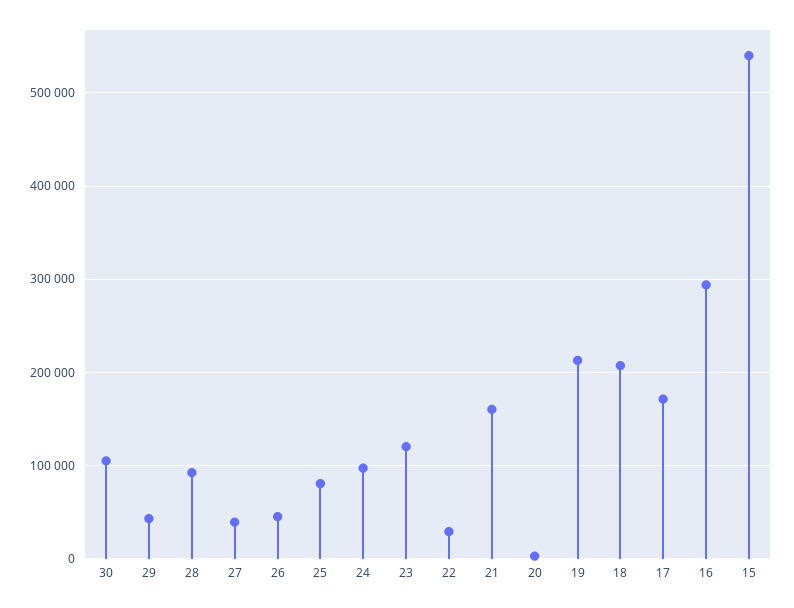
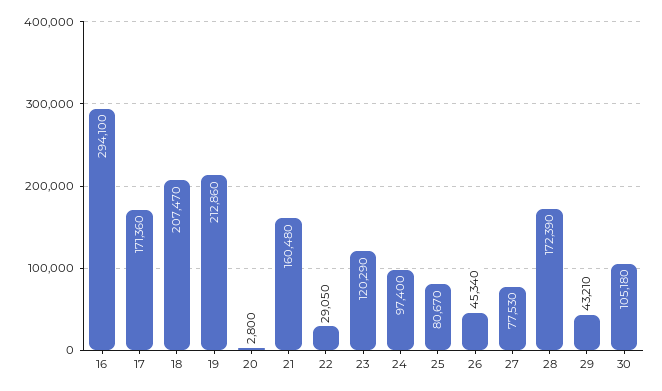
28: 90000 -> 172390
27: 40000 -> 77530
15: 540000 -> none

